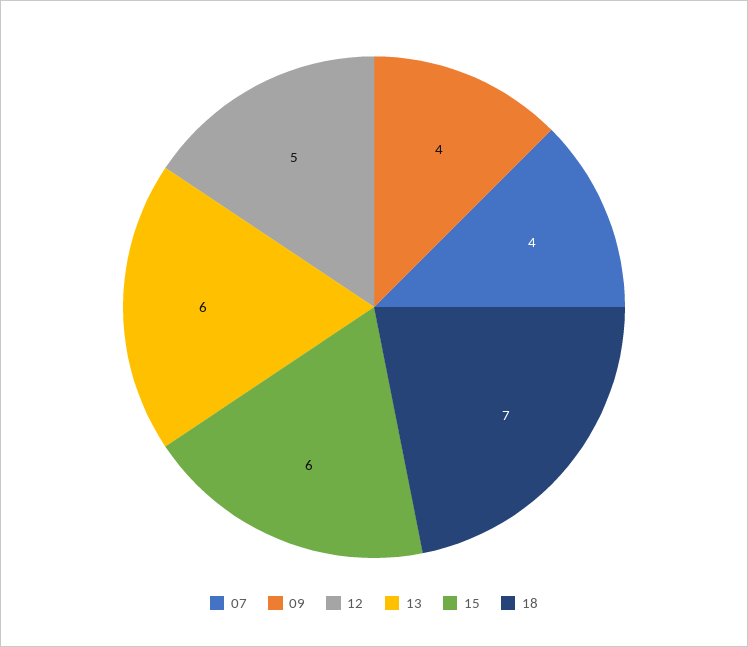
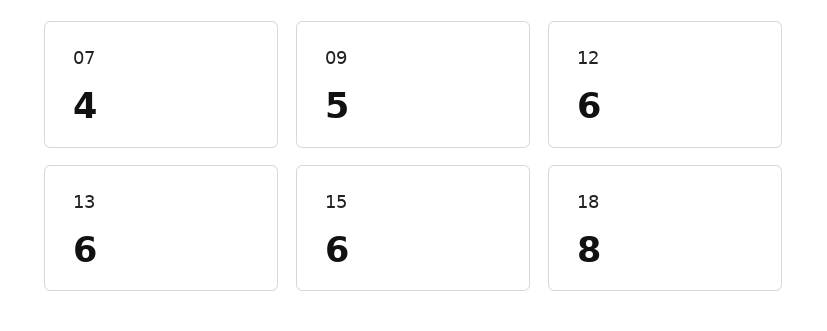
09: 4 -> 5
12: 5 -> 6
18: 7 -> 8

